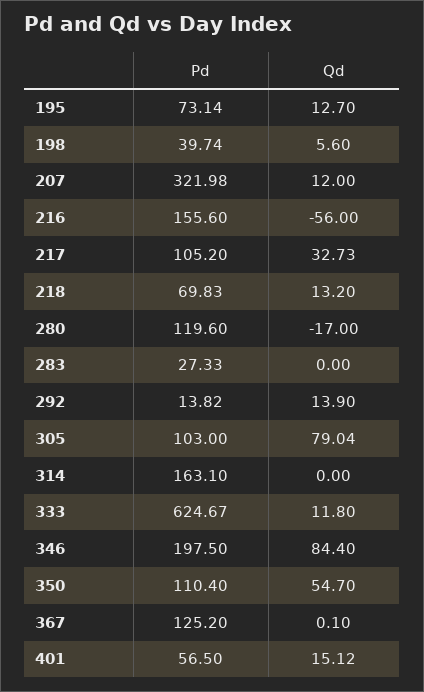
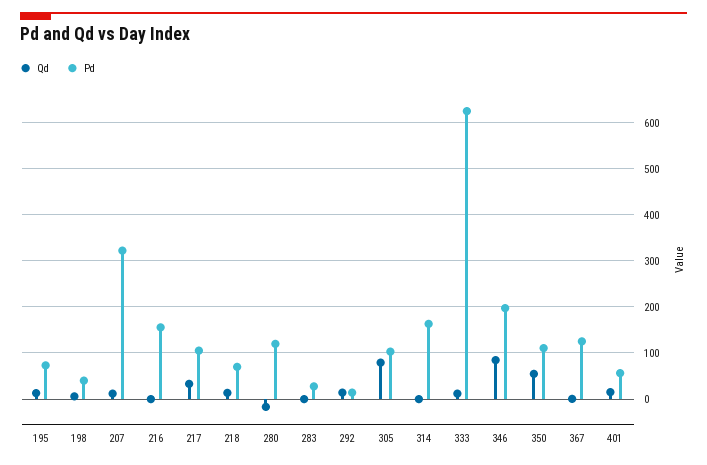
Qd, 216: -56 -> 0

